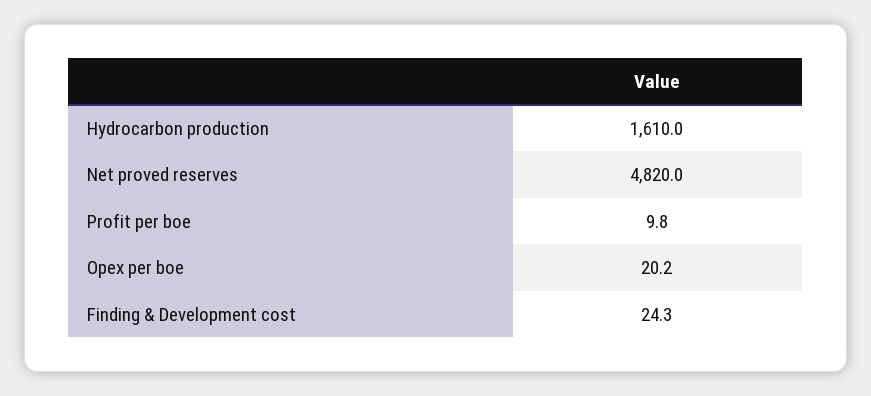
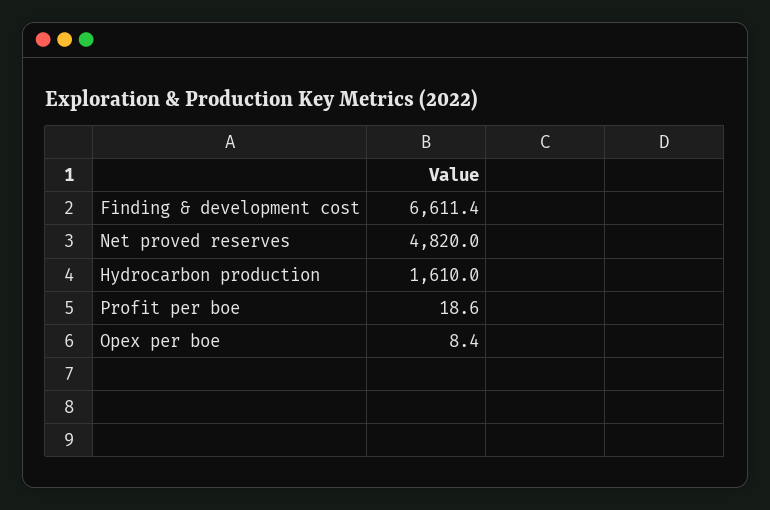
Profit per boe: 9.8 -> 18.6
Opex per boe: 20.2 -> 8.4
Finding & Development cost: 24.3 -> 6611.4

